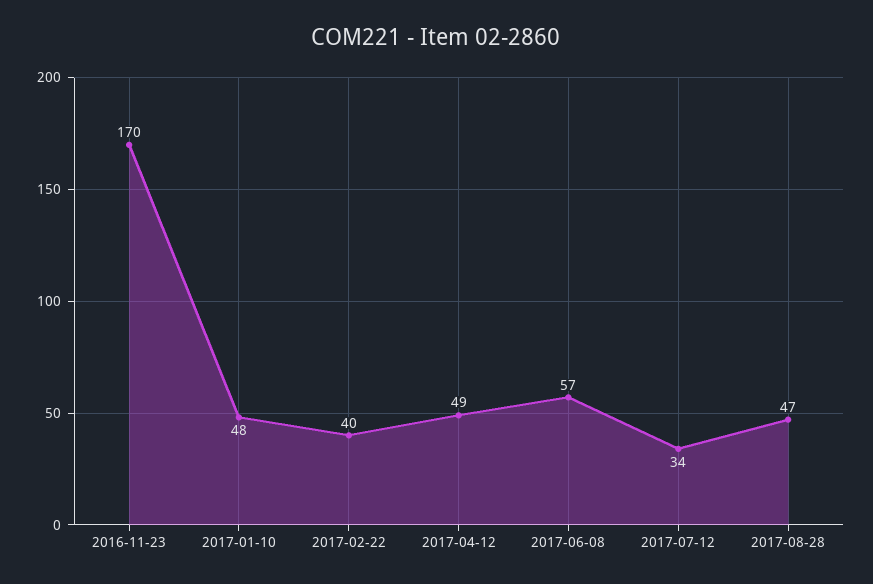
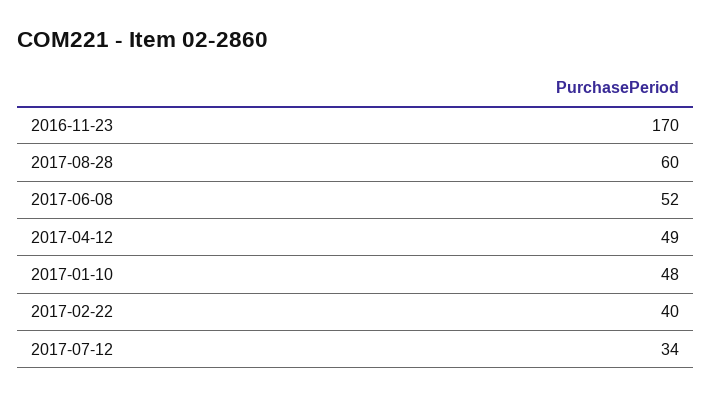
2017-06-08: 57 -> 52
2017-08-28: 47 -> 60

